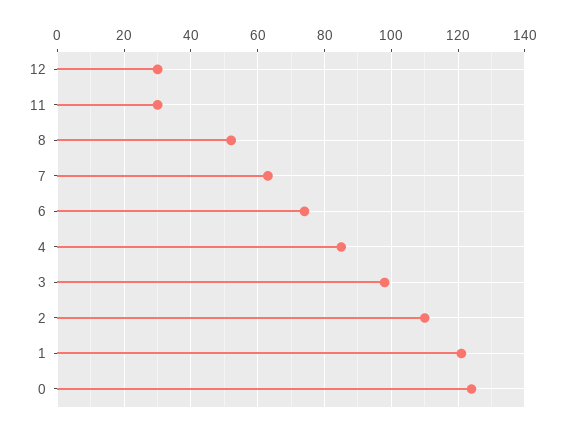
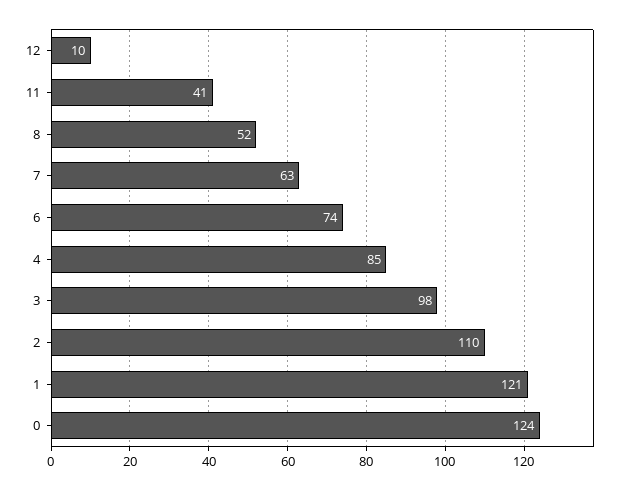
12: 30 -> 10
11: 30 -> 41

